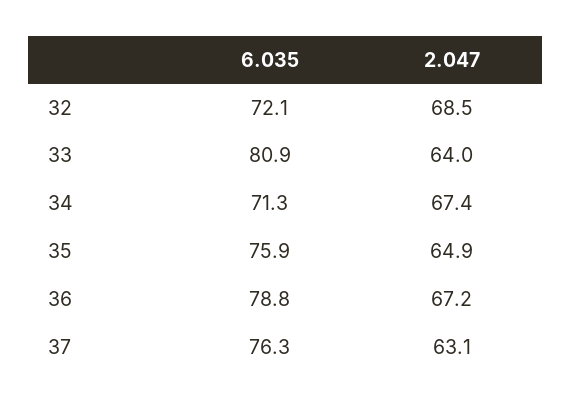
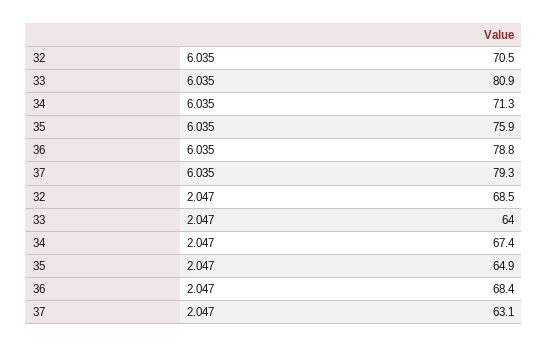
6.035, 32: 72.1 -> 70.5
2.047, 36: 67.2 -> 68.4
6.035, 37: 76.3 -> 79.3

